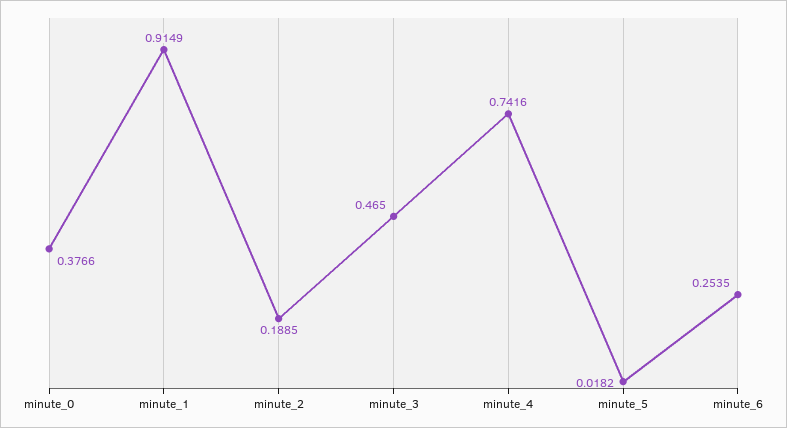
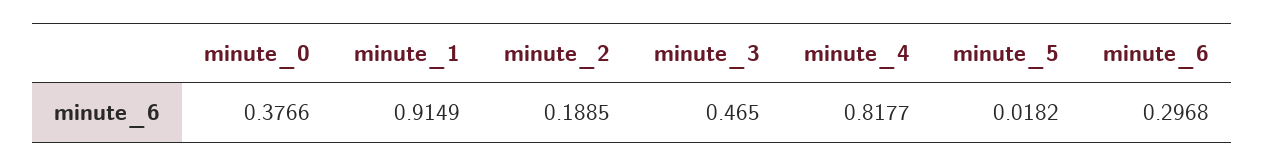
minute_4: 0.7416 -> 0.8177
minute_6: 0.2535 -> 0.2968

